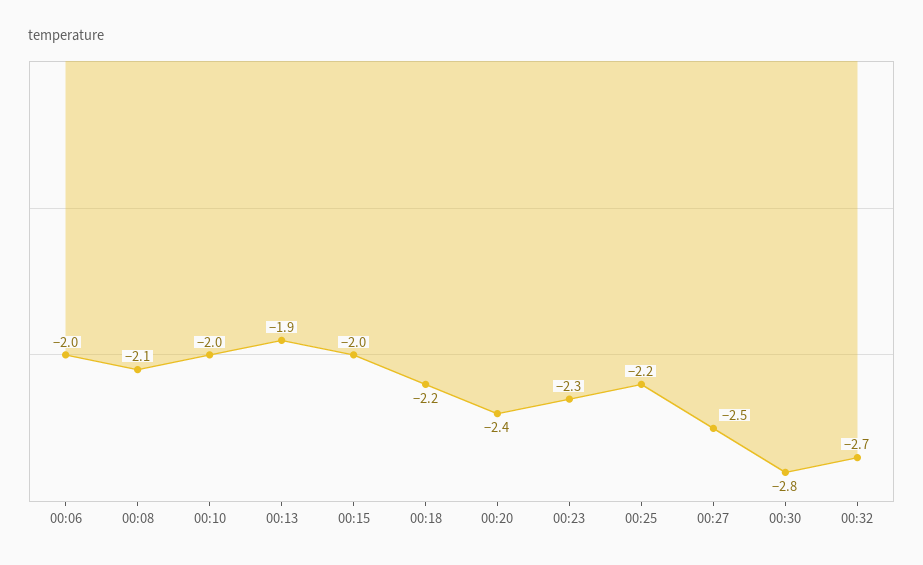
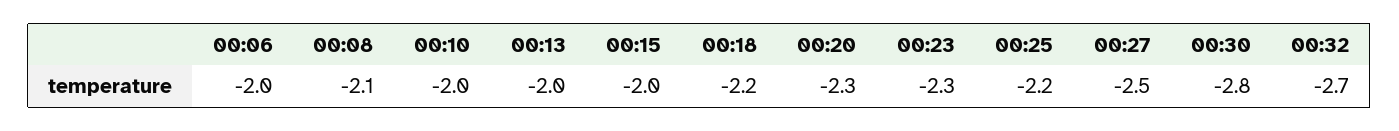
00:13: -1.9 -> -2
00:20: -2.4 -> -2.3

